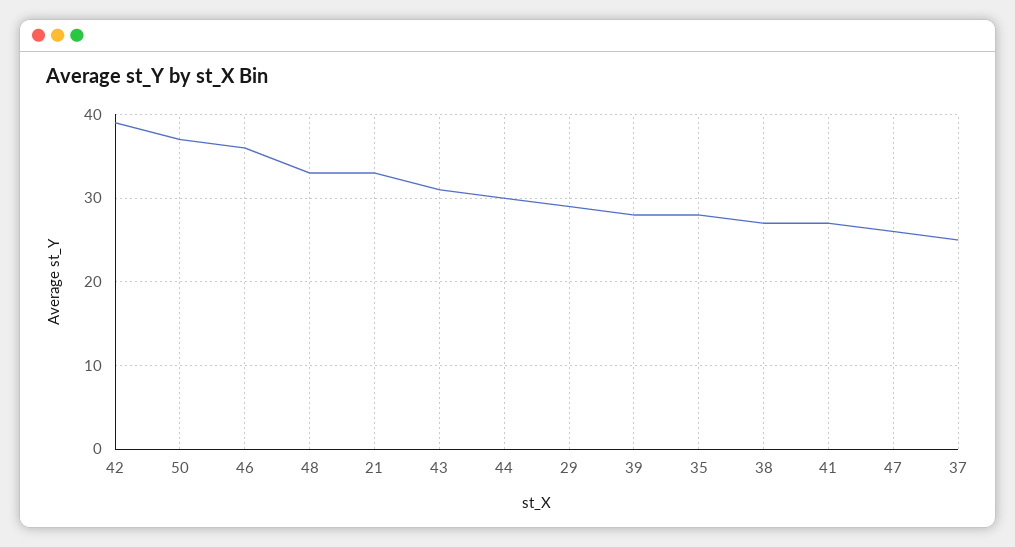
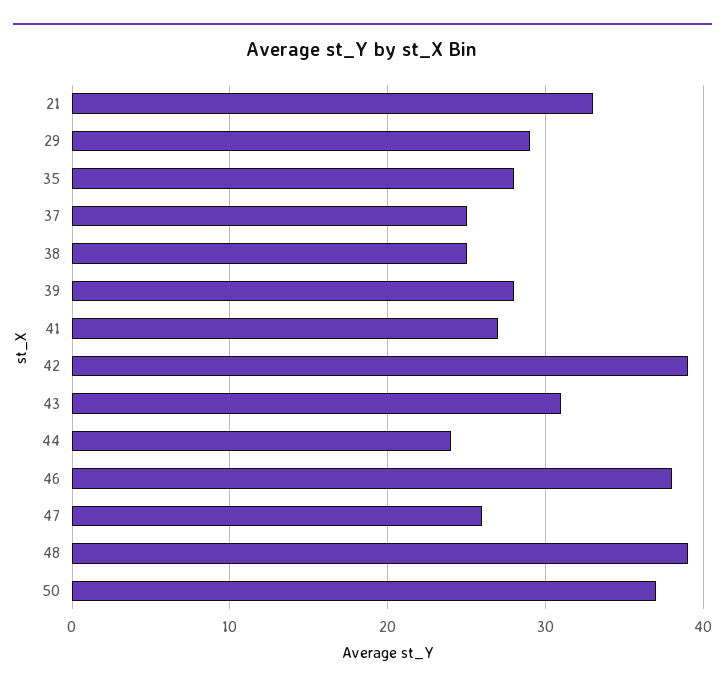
46: 36 -> 38
48: 33 -> 39
44: 30 -> 24
38: 27 -> 25

